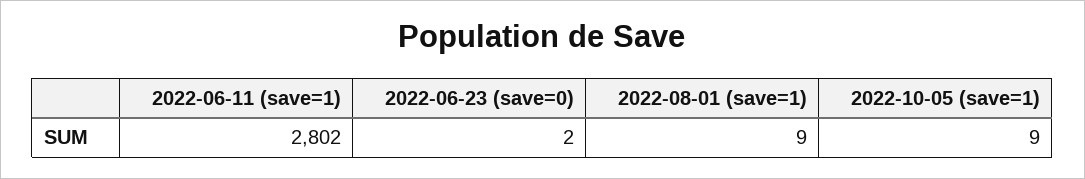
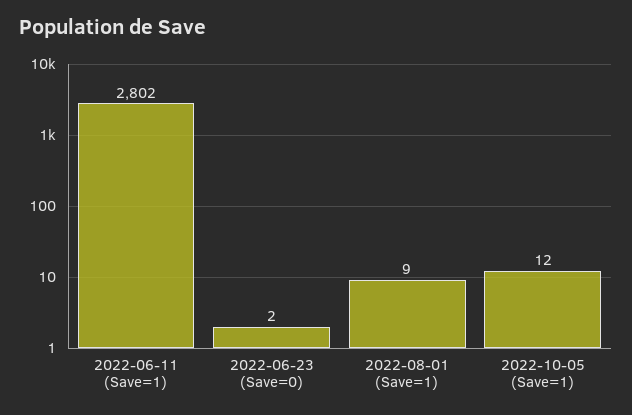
2022-10-05 (save=1): 9 -> 12

